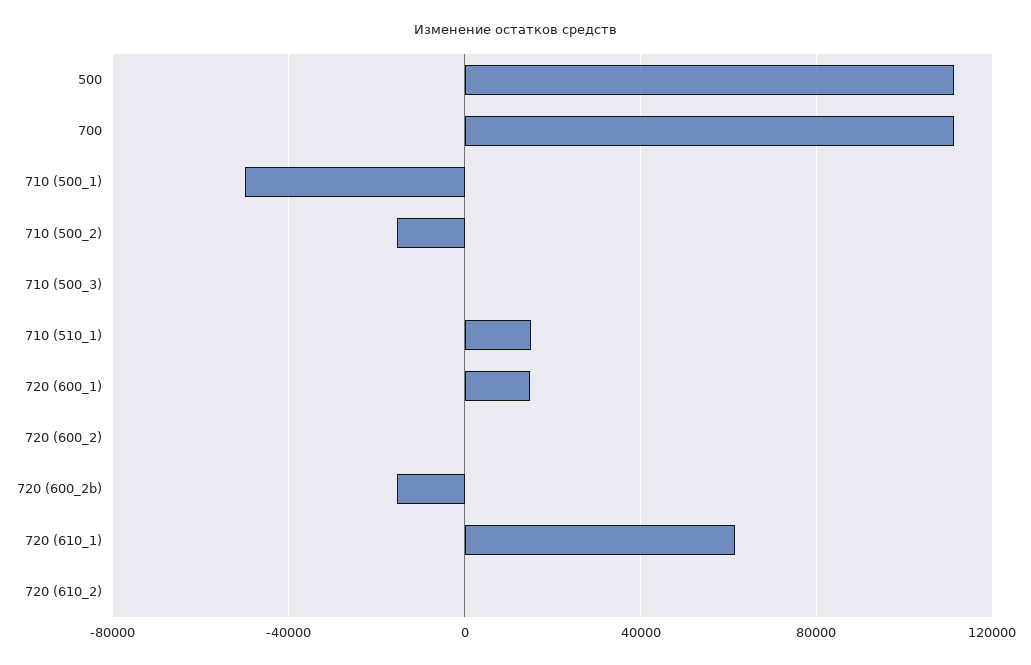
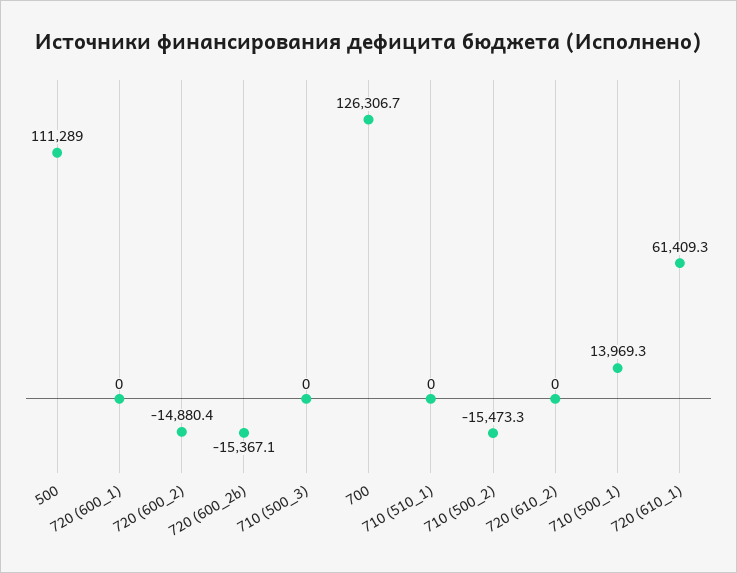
700: 110000 -> 126306.7
710 (500_1): -50000 -> 13969.3
710 (510_1): 15000 -> 0
720 (600_1): 15000 -> 0
720 (600_2): 0 -> -14880.4

